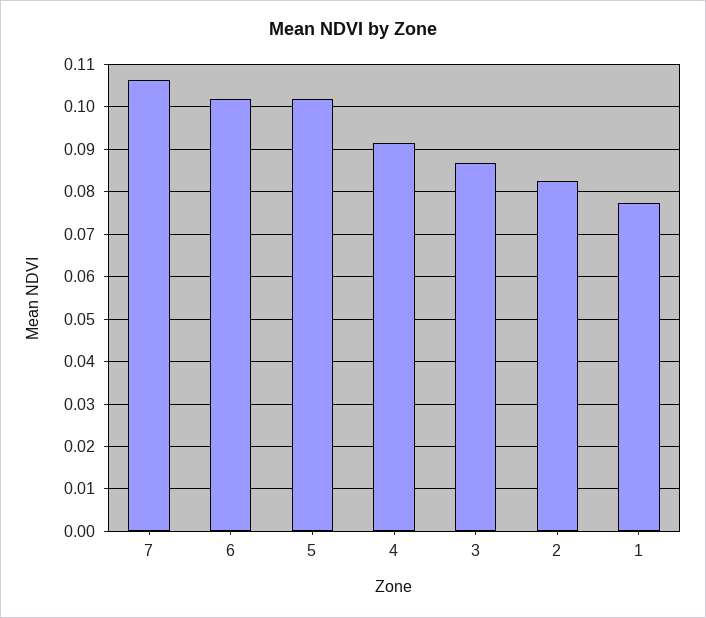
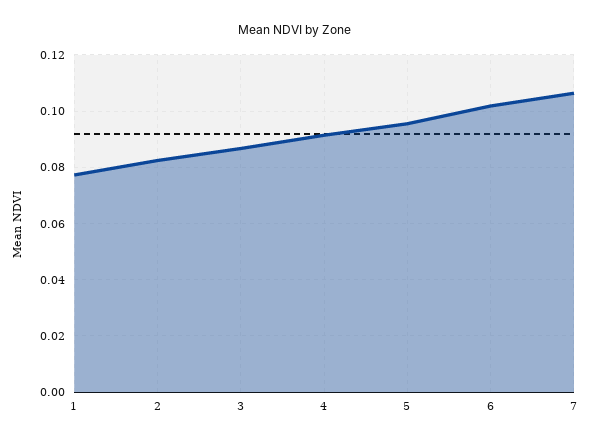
5: 0.102 -> 0.095

